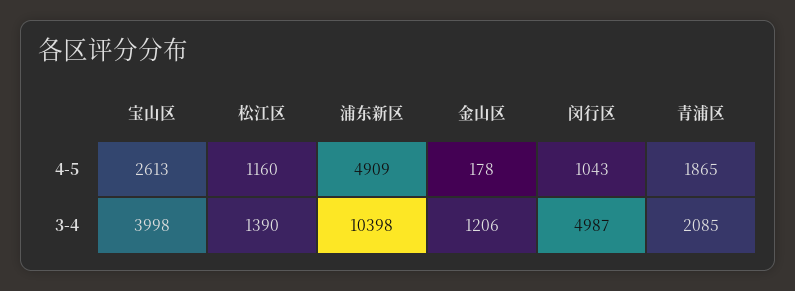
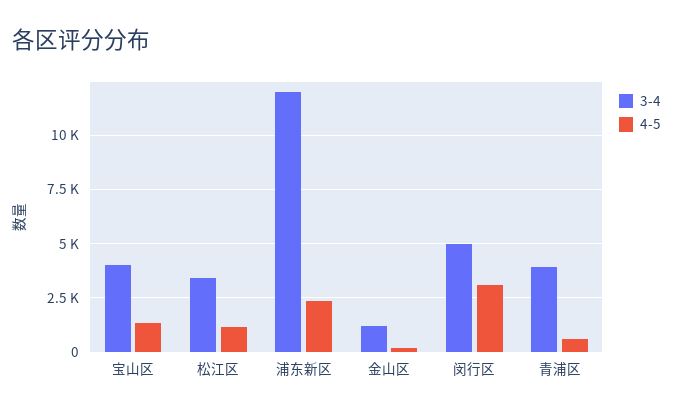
4-5, 宝山区: 2613 -> 1500
4-5, 浦东新区: 4909 -> 2500
4-5, 闵行区: 1043 -> 3000
4-5, 青浦区: 1865 -> 500
3-4, 松江区: 1390 -> 3500
3-4, 浦东新区: 10398 -> 12000
3-4, 青浦区: 2085 -> 4000

